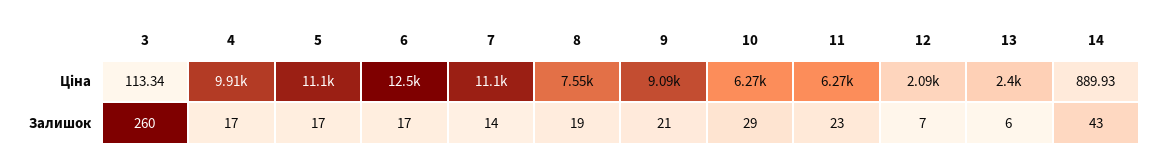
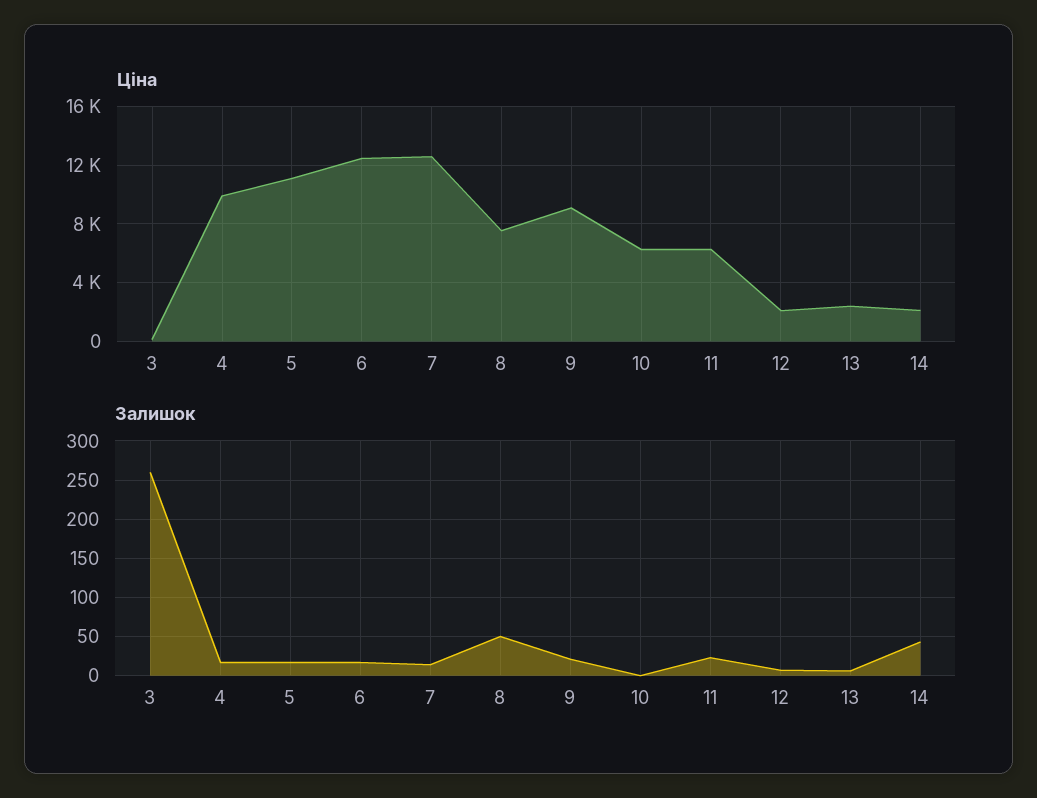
Ціна, 7: 11100 -> 12500
Ціна, 14: 889.93 -> 2000
Залишок, 8: 19 -> 50
Залишок, 10: 29 -> 0

